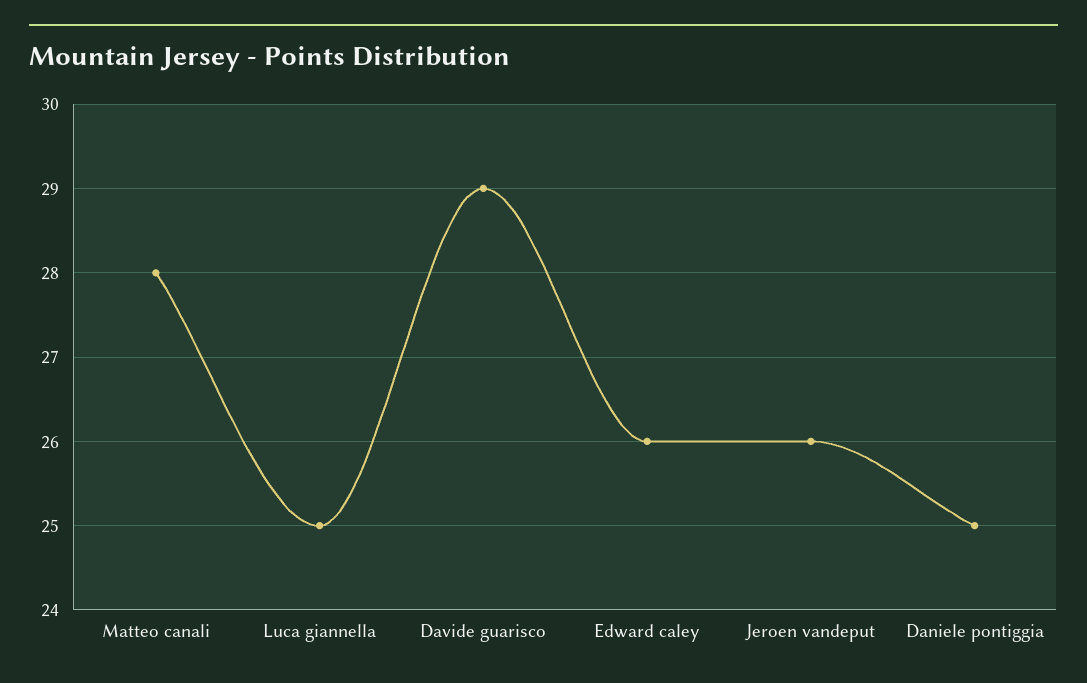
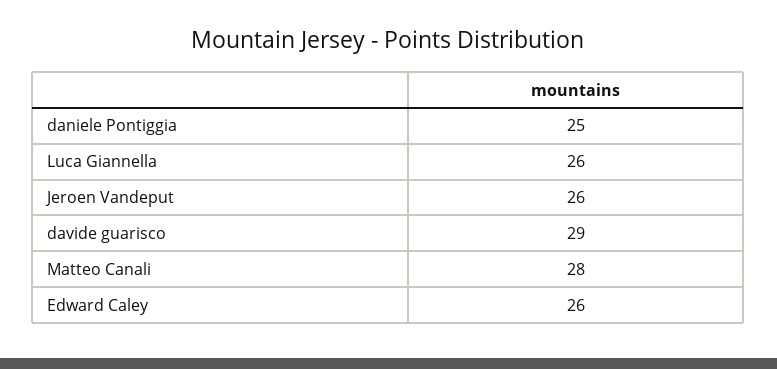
Luca giannella: 25 -> 26

